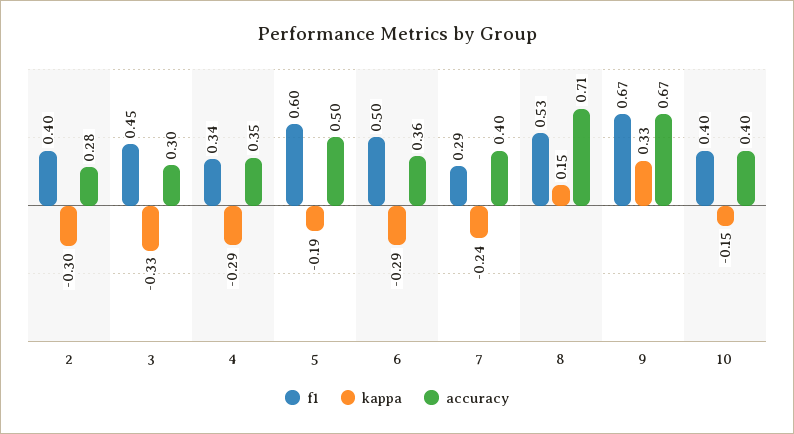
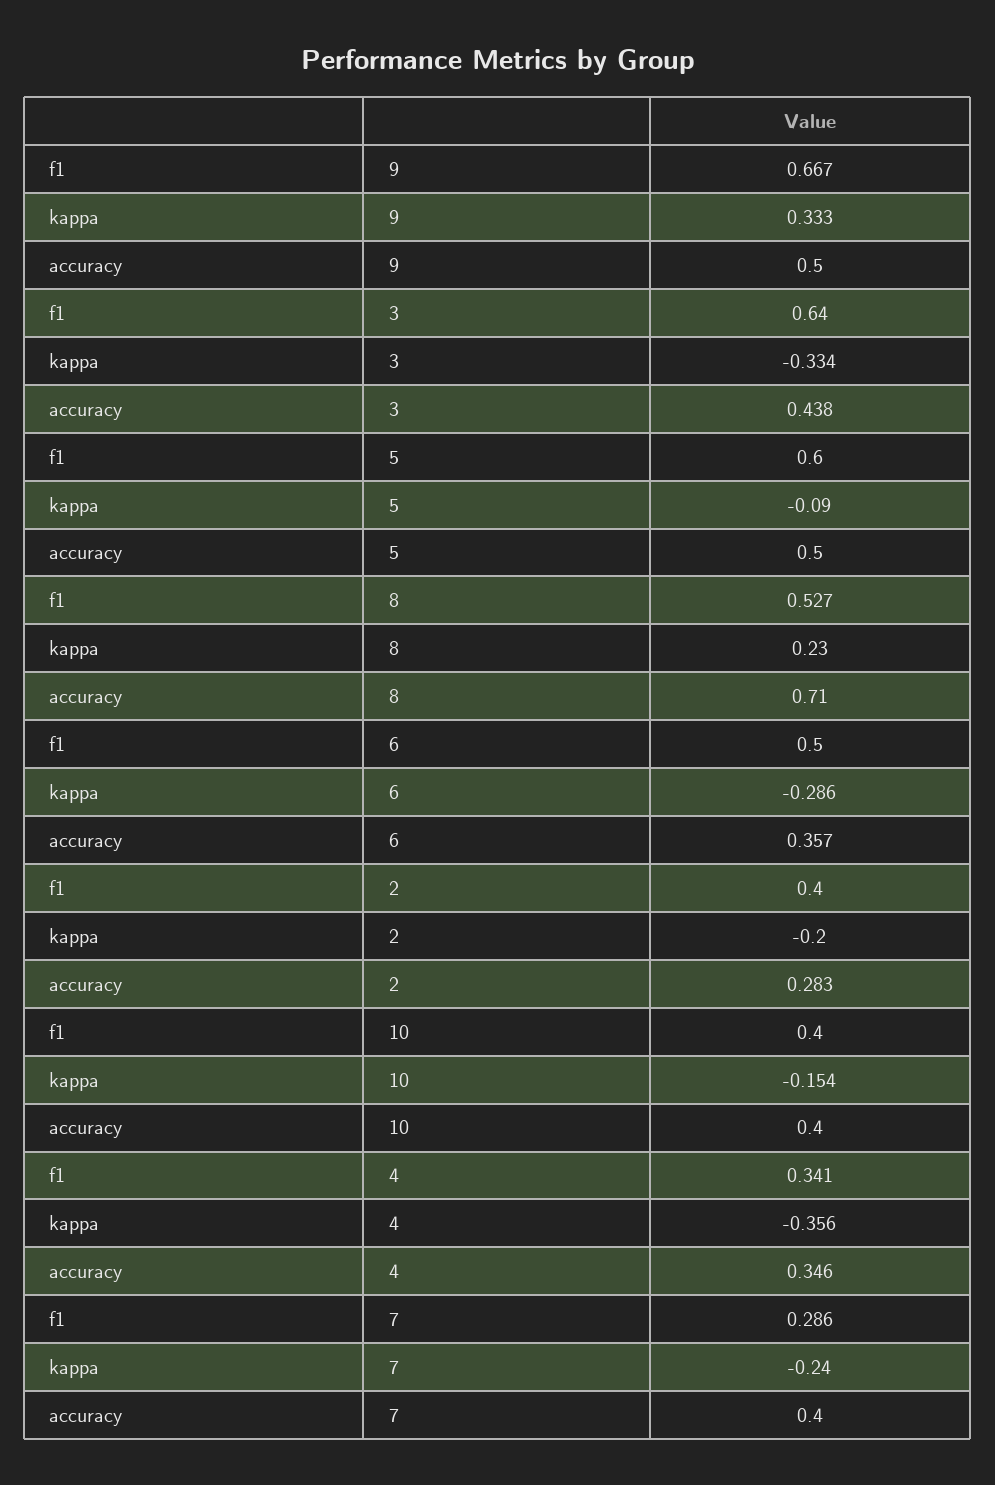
kappa, 2: -0.3 -> -0.2
f1, 3: 0.45 -> 0.64
accuracy, 3: 0.3 -> 0.438
kappa, 4: -0.29 -> -0.356
kappa, 5: -0.19 -> -0.09
kappa, 8: 0.15 -> 0.23
accuracy, 9: 0.67 -> 0.5

